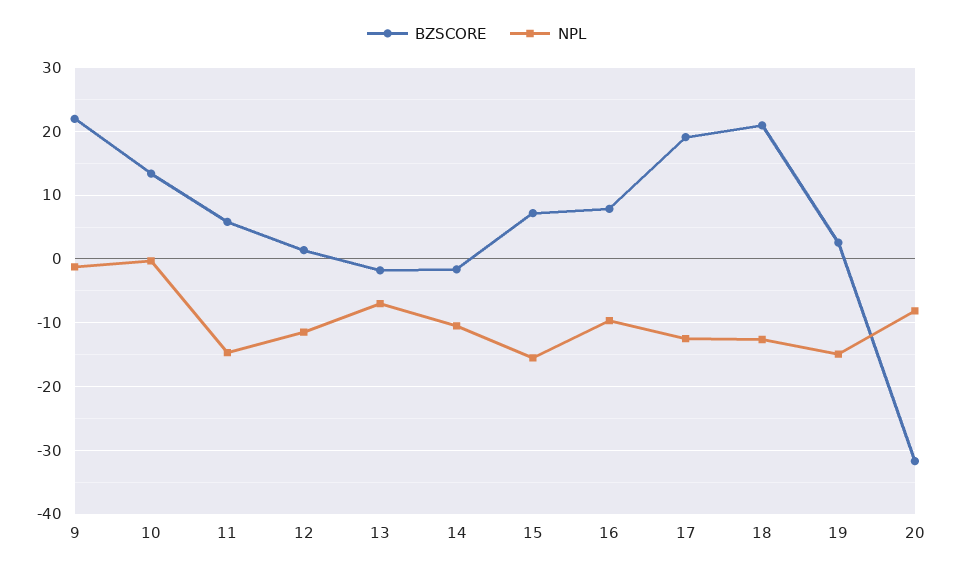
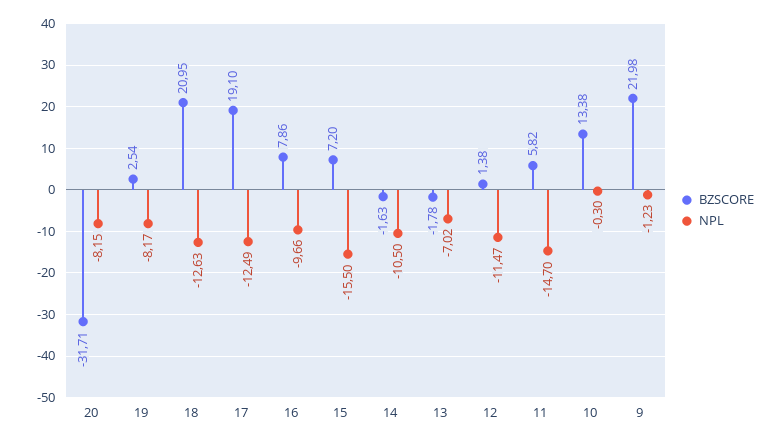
NPL, 19: -15 -> -8.17

